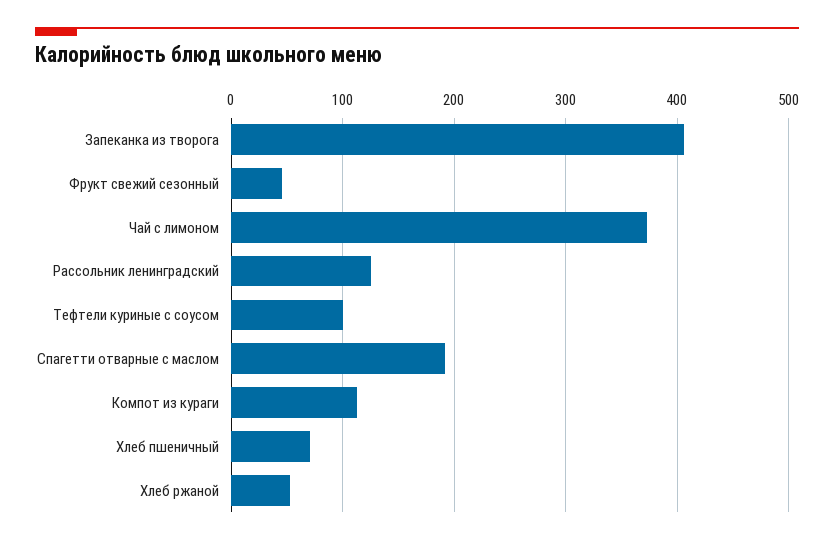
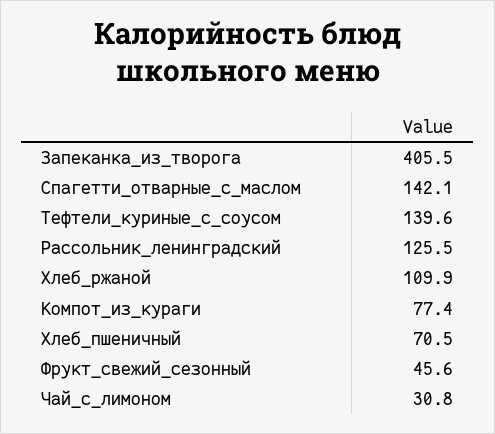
Чай с лимоном: 370 -> 30.8
Тефтели куриные с соусом: 100 -> 139.6
Спагетти отварные с маслом: 190 -> 142.1
Компот из кураги: 110 -> 77.4
Хлеб ржаной: 50 -> 109.9

